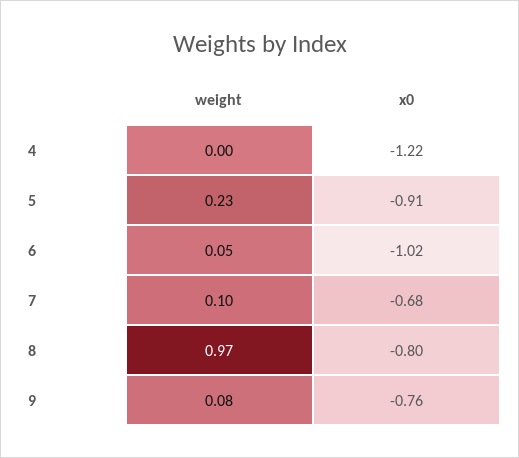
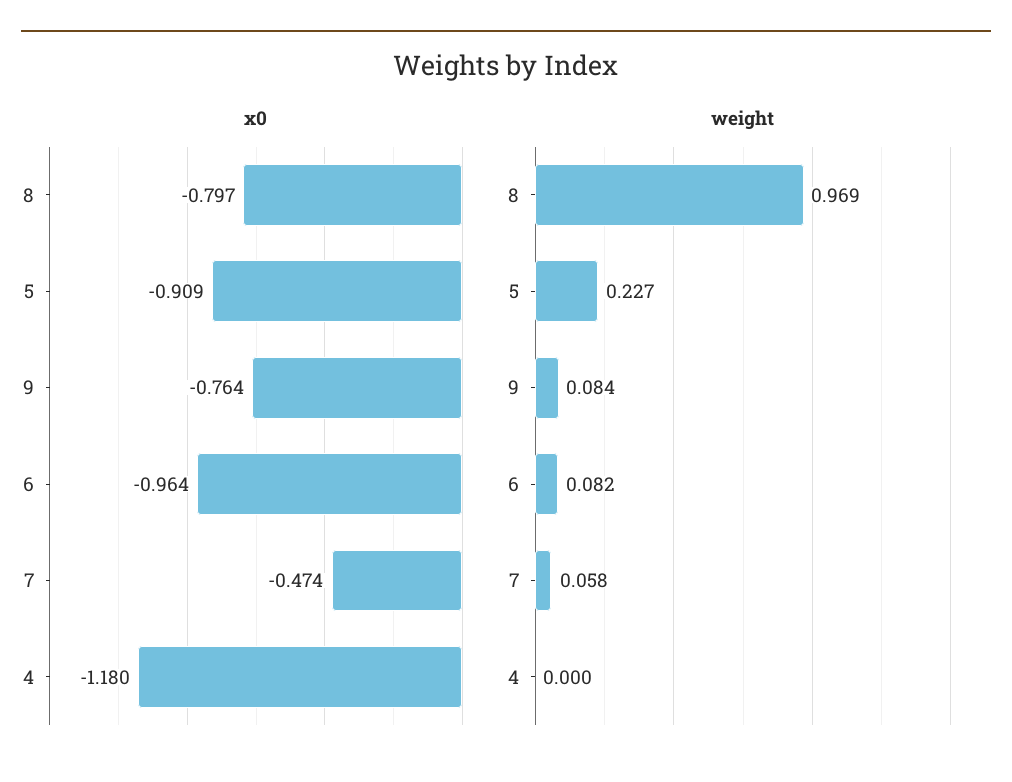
x0, 4: -1.22 -> -1.18
weight, 6: 0.05 -> 0.082
x0, 6: -1.02 -> -0.964
weight, 7: 0.1 -> 0.058
x0, 7: -0.68 -> -0.474

